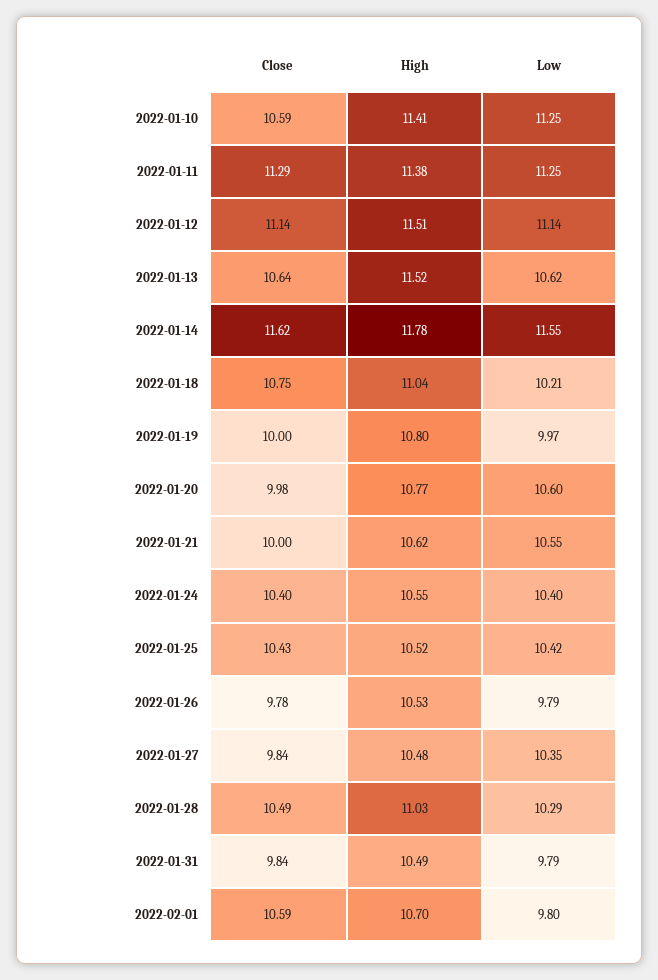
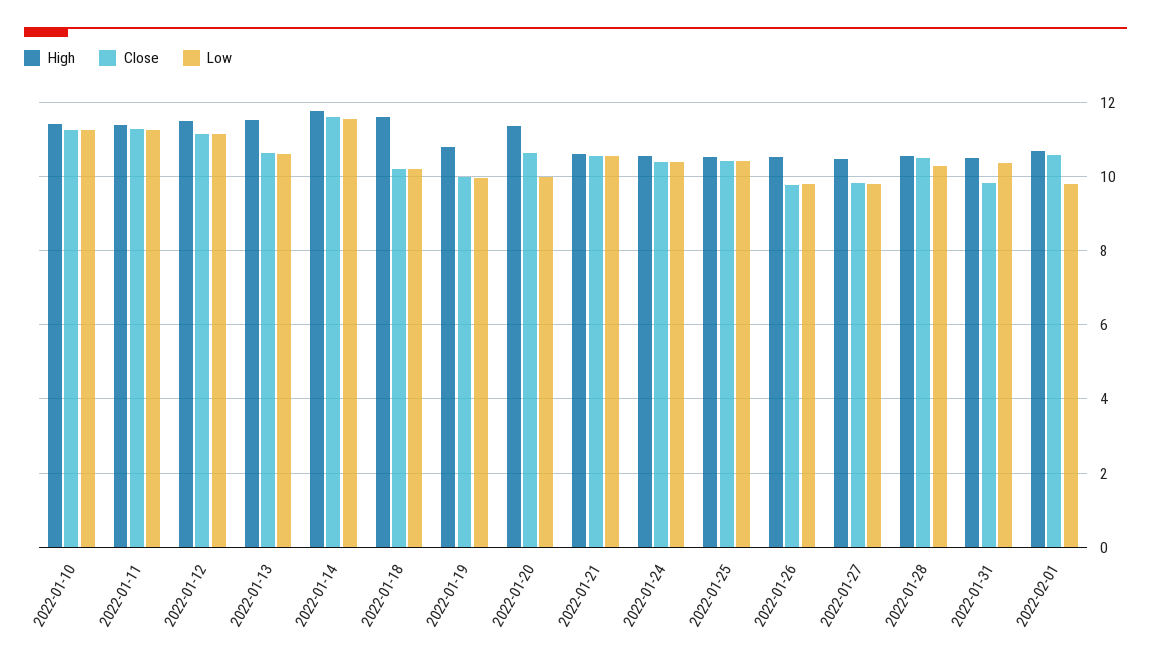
Close, 2022-01-10: 10.59 -> 11.2
Close, 2022-01-18: 10.75 -> 10.2
High, 2022-01-18: 11.04 -> 11.6
Close, 2022-01-20: 9.98 -> 10.6
High, 2022-01-20: 10.77 -> 11.4
Low, 2022-01-20: 10.6 -> 10
Close, 2022-01-21: 10 -> 10.6
Low, 2022-01-27: 10.35 -> 9.8
High, 2022-01-28: 11.03 -> 10.6
Low, 2022-01-31: 9.79 -> 10.4

